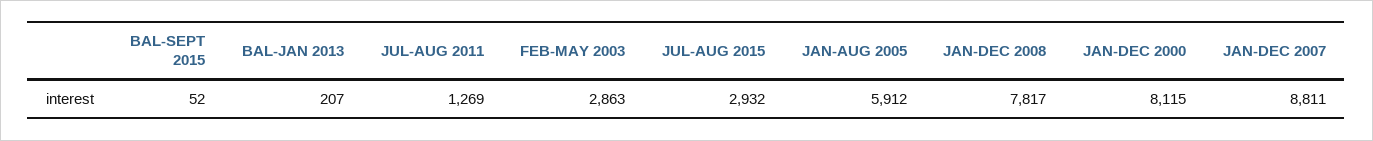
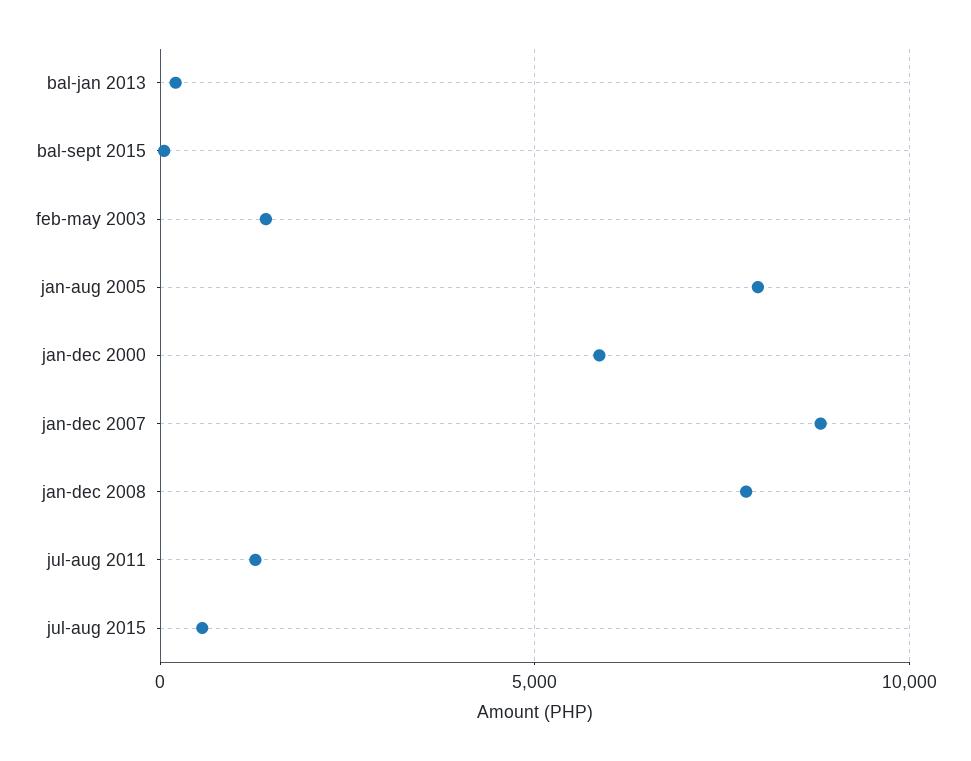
FEB-MAY 2003: 2863 -> 1500
JUL-AUG 2015: 2932 -> 500
JAN-AUG 2005: 5912 -> 8000
JAN-DEC 2000: 8115 -> 6000

